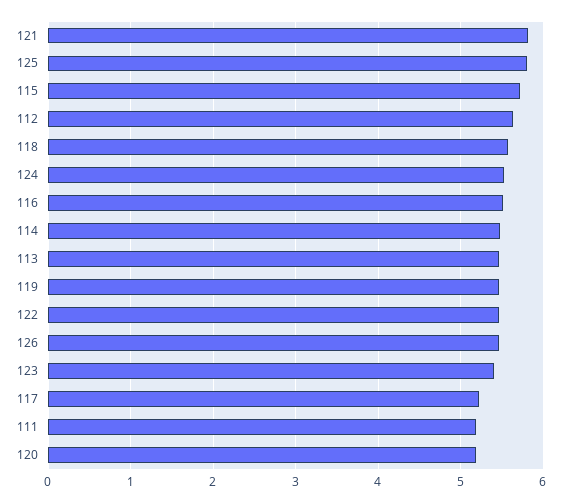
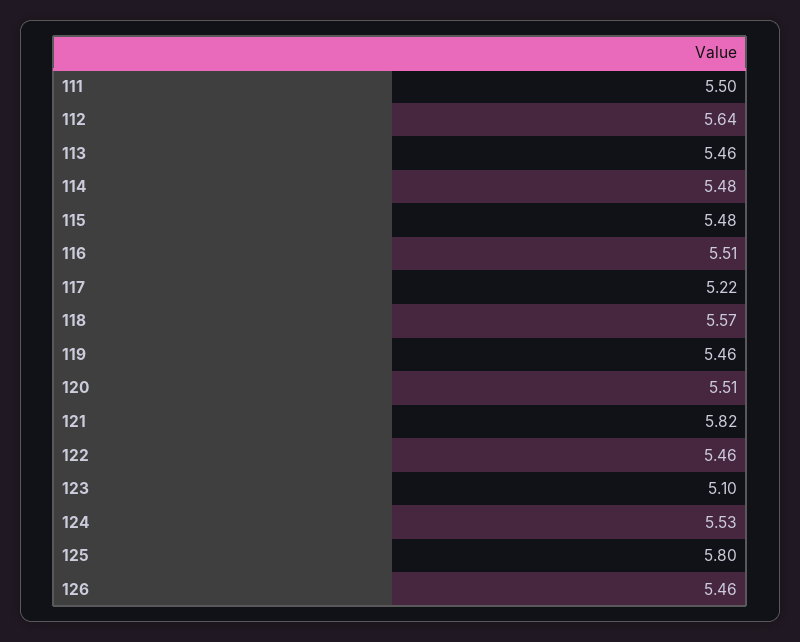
115: 5.7 -> 5.48
123: 5.4 -> 5.1
111: 5.2 -> 5.5
120: 5.2 -> 5.51

